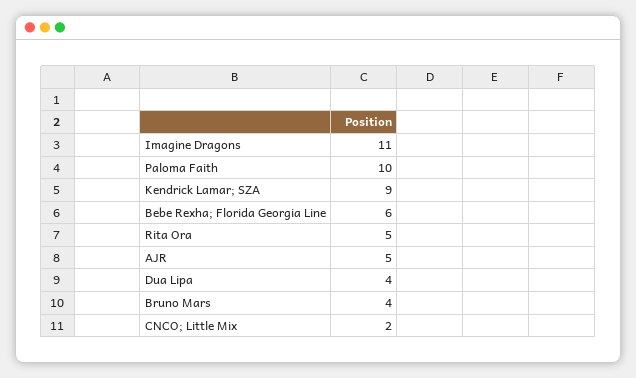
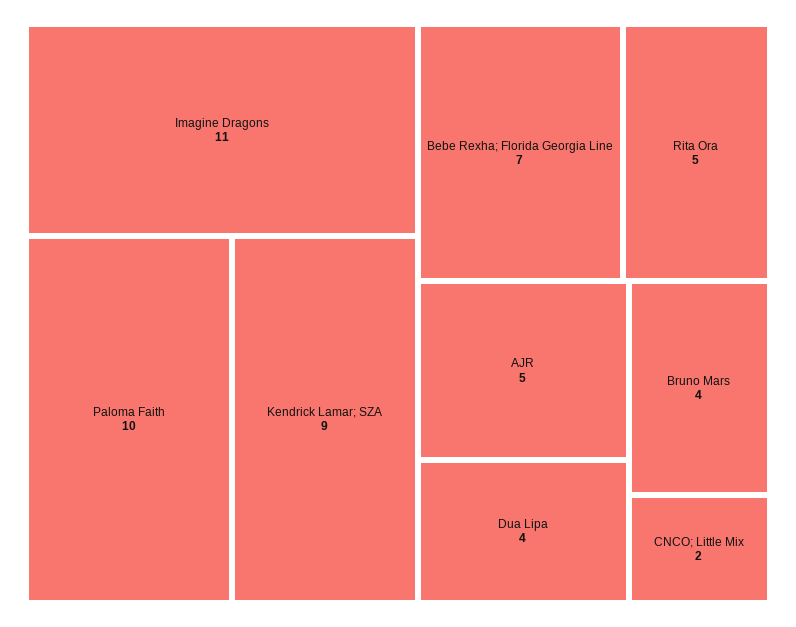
Bebe Rexha; Florida Georgia Line: 6 -> 7

